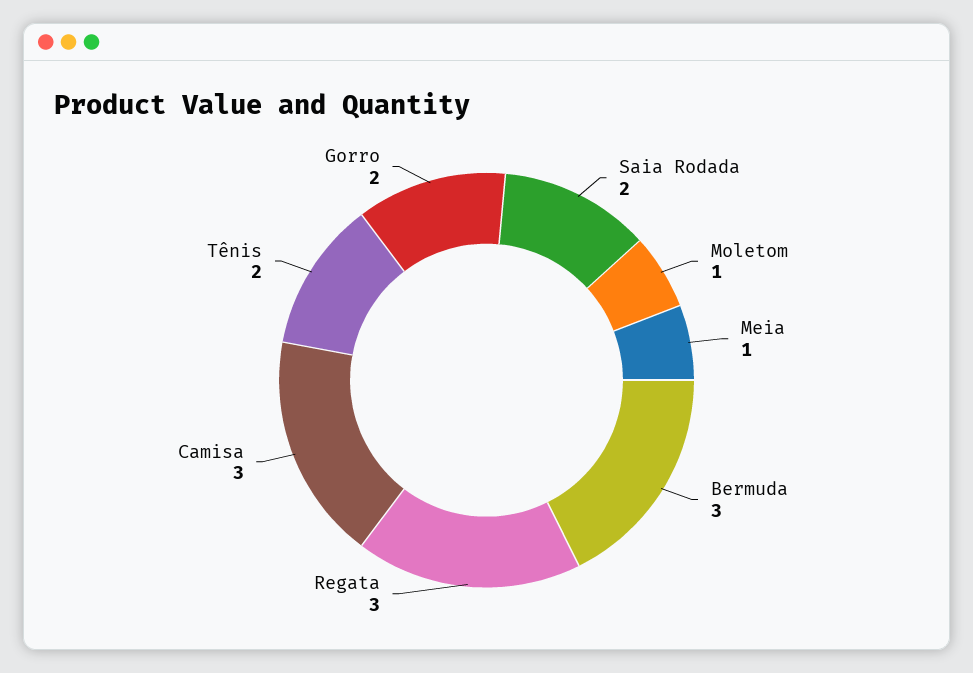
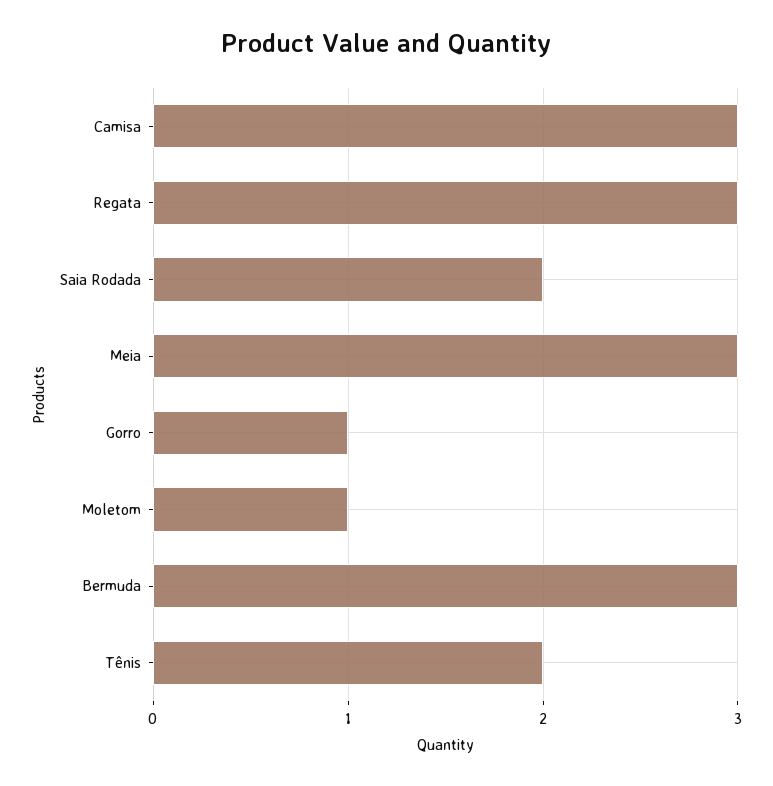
Meia: 1 -> 3
Gorro: 2 -> 1

